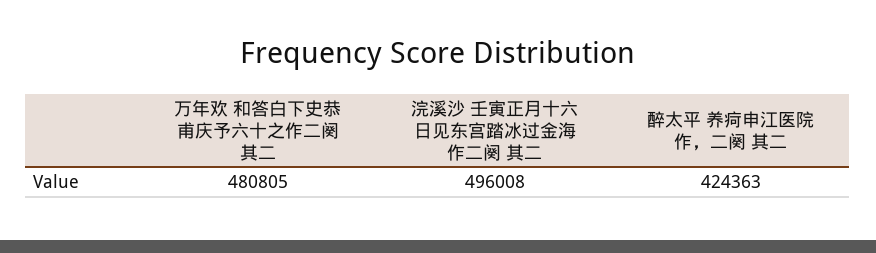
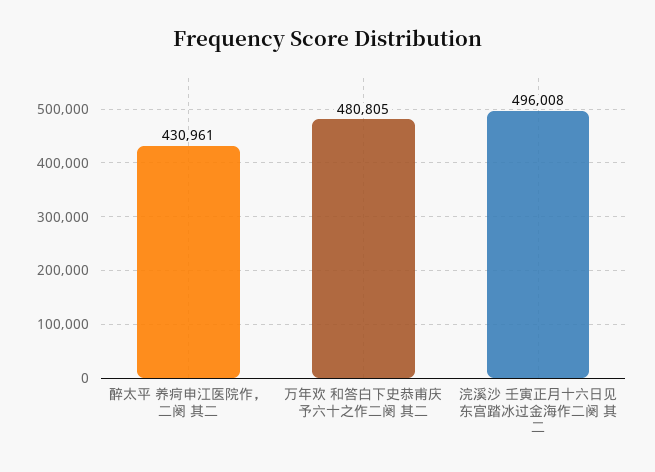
醉太平 养疴申江医院作，二阕 其二: 424363 -> 430961

